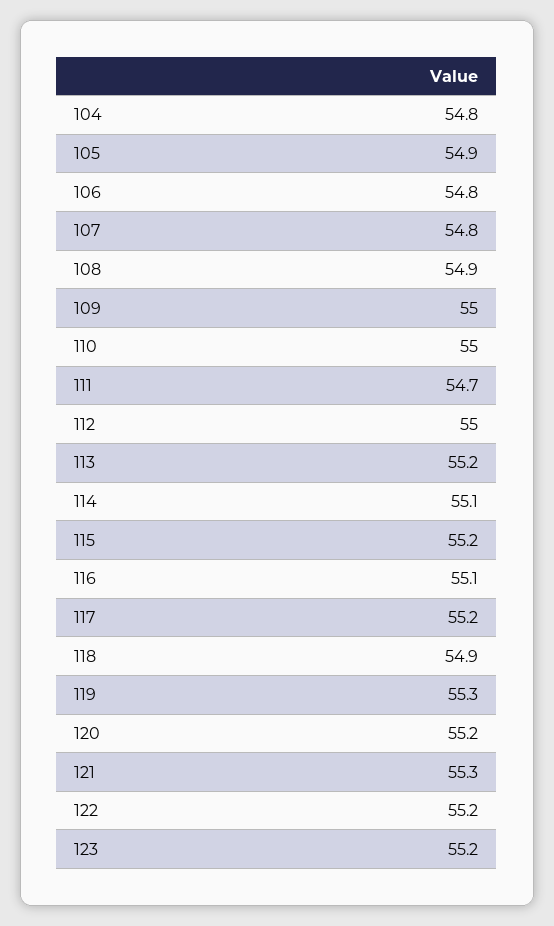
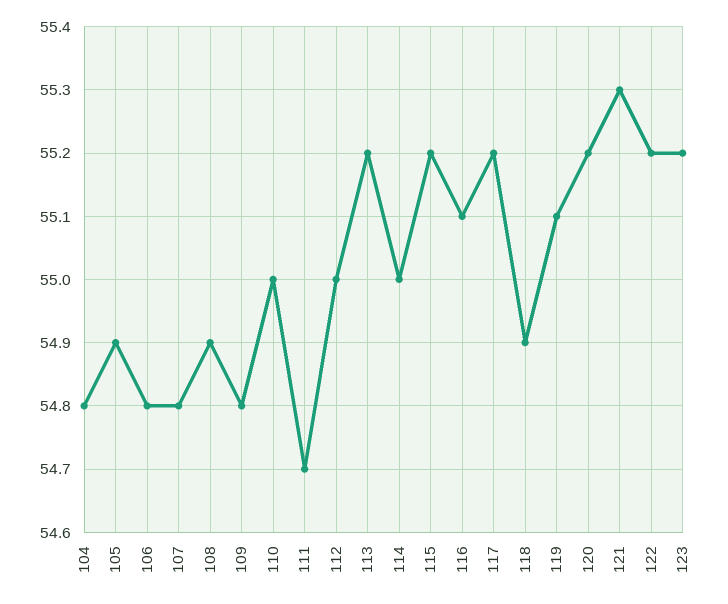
109: 55 -> 54.8
114: 55.1 -> 55
119: 55.3 -> 55.1

